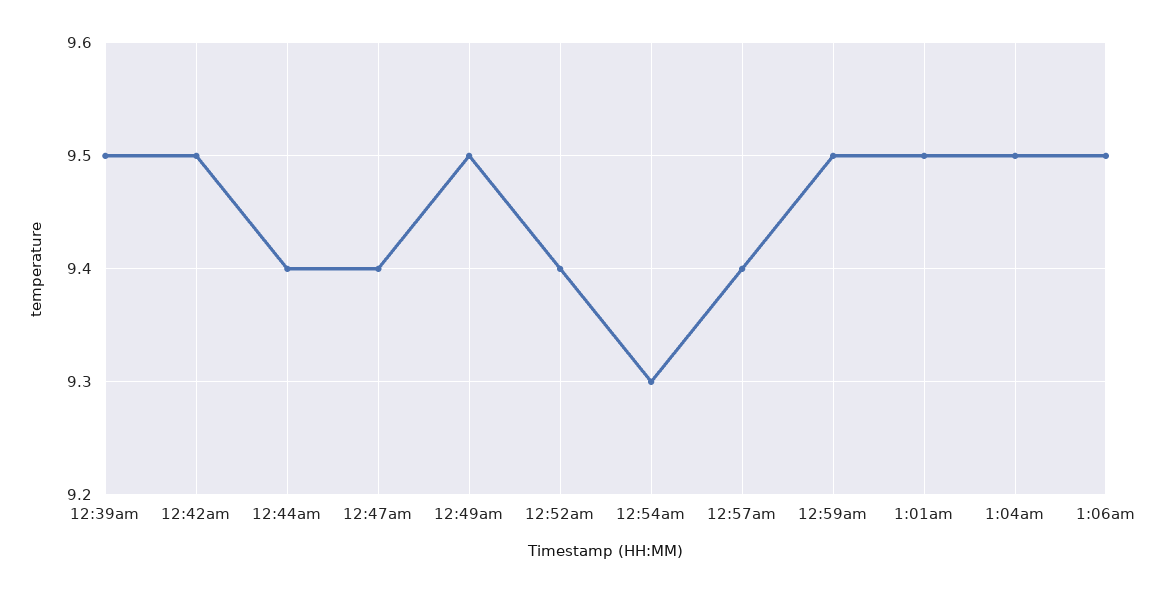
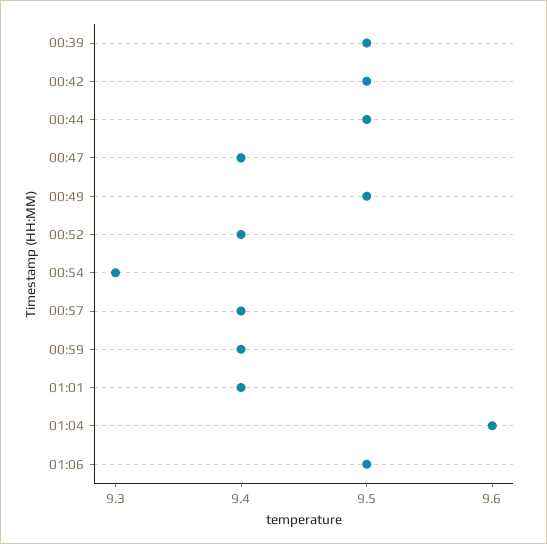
12:44am: 9.4 -> 9.5
12:59am: 9.5 -> 9.4
1:01am: 9.5 -> 9.4
1:04am: 9.5 -> 9.6

